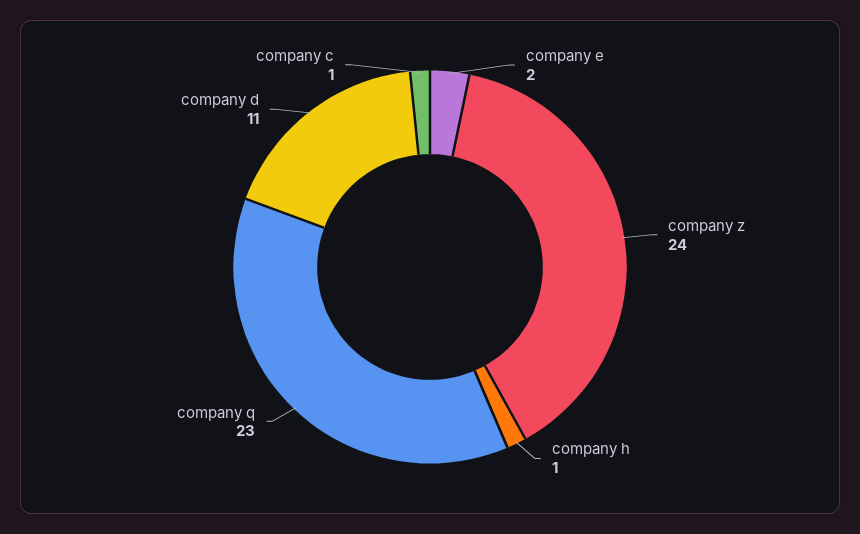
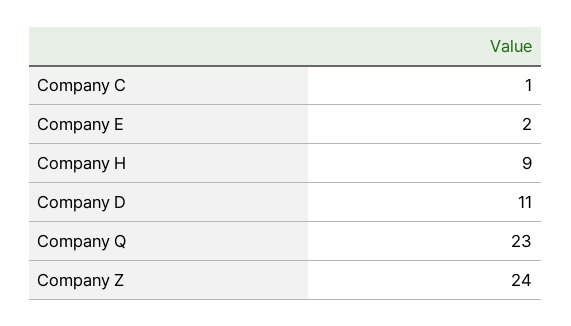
company h: 1 -> 9

